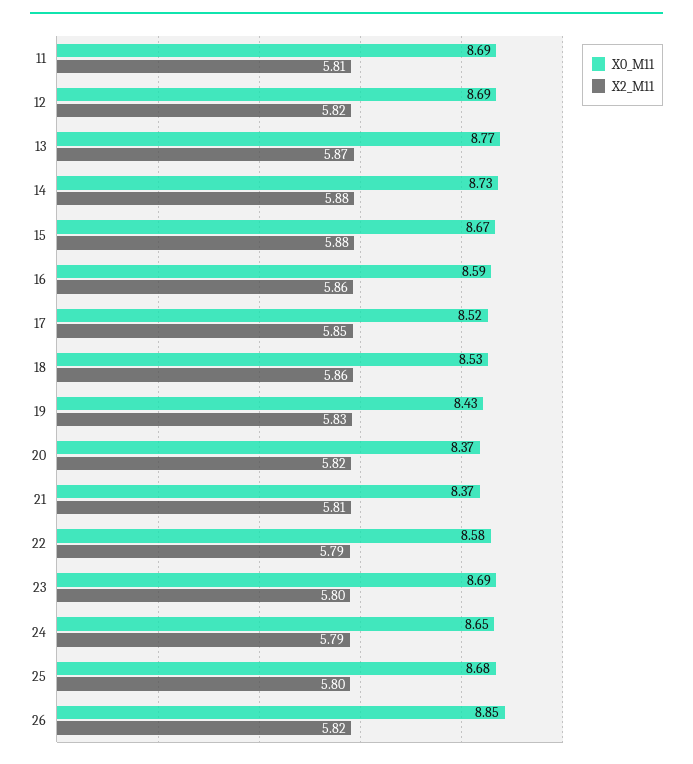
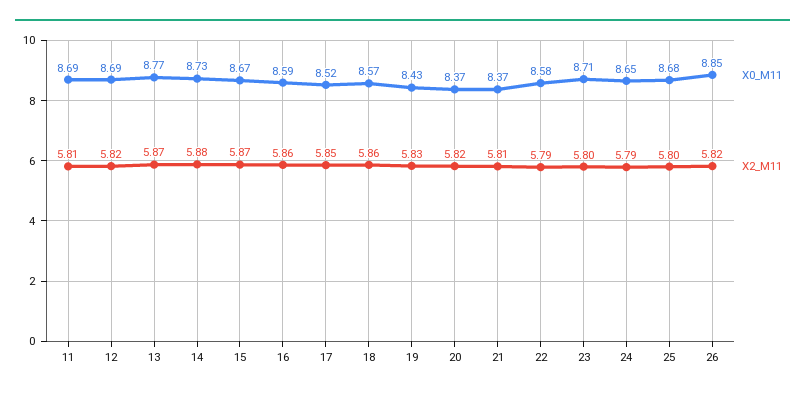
X2_M11, 15: 5.88 -> 5.87
X0_M11, 18: 8.53 -> 8.57
X0_M11, 23: 8.69 -> 8.71

